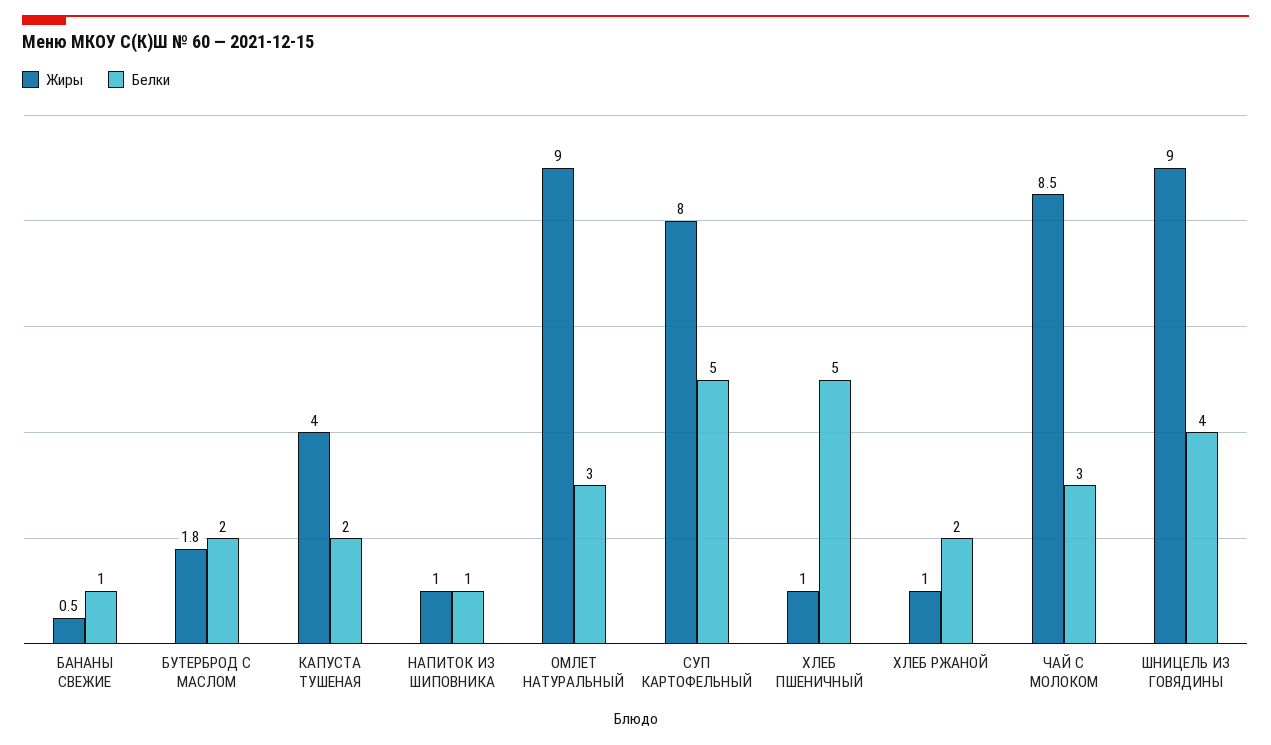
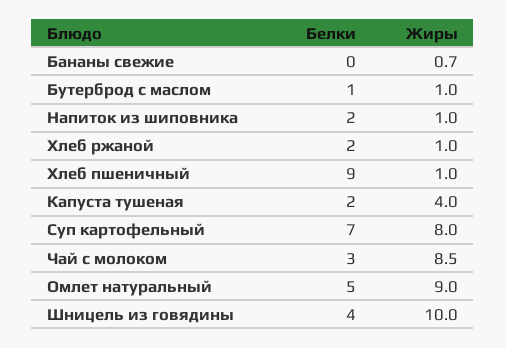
Жиры, БАНАНЫ СВЕЖИЕ: 0.5 -> 0.7
Белки, БАНАНЫ СВЕЖИЕ: 1 -> 0
Жиры, БУТЕРБРОД С МАСЛОМ: 1.8 -> 1
Белки, БУТЕРБРОД С МАСЛОМ: 2 -> 1
Белки, НАПИТОК ИЗ ШИПОВНИКА: 1 -> 2
Белки, ОМЛЕТ НАТУРАЛЬНЫЙ: 3 -> 5
Белки, СУП КАРТОФЕЛЬНЫЙ: 5 -> 7
Белки, ХЛЕБ ПШЕНИЧНЫЙ: 5 -> 9
Жиры, ШНИЦЕЛЬ ИЗ ГОВЯДИНЫ: 9 -> 10

